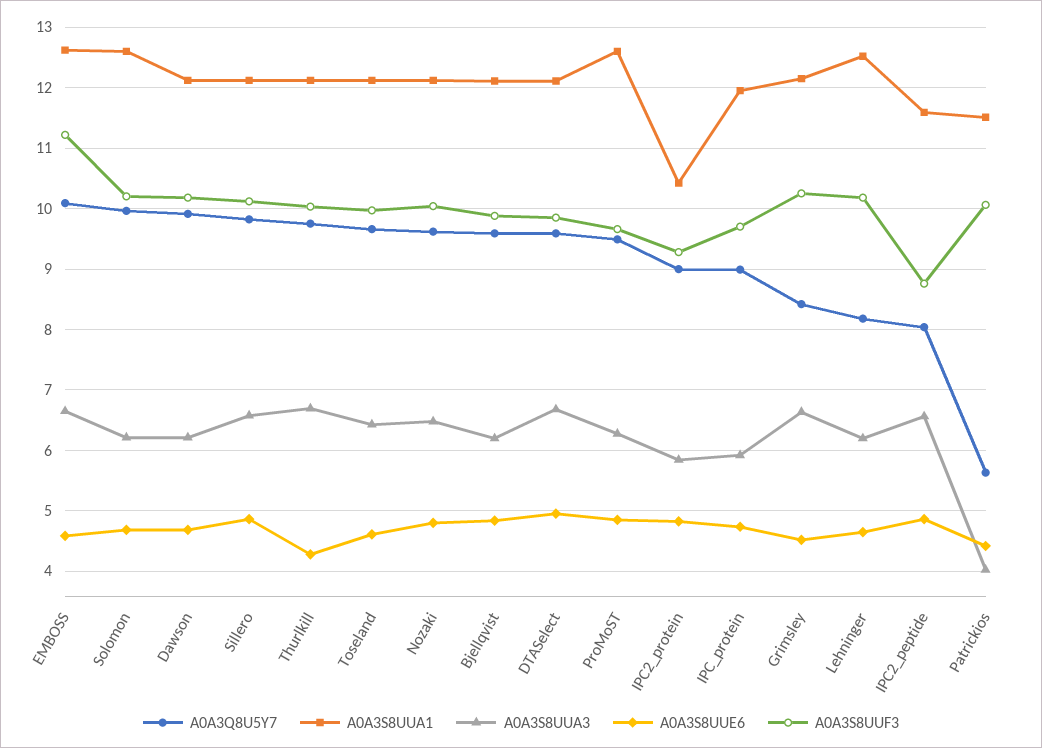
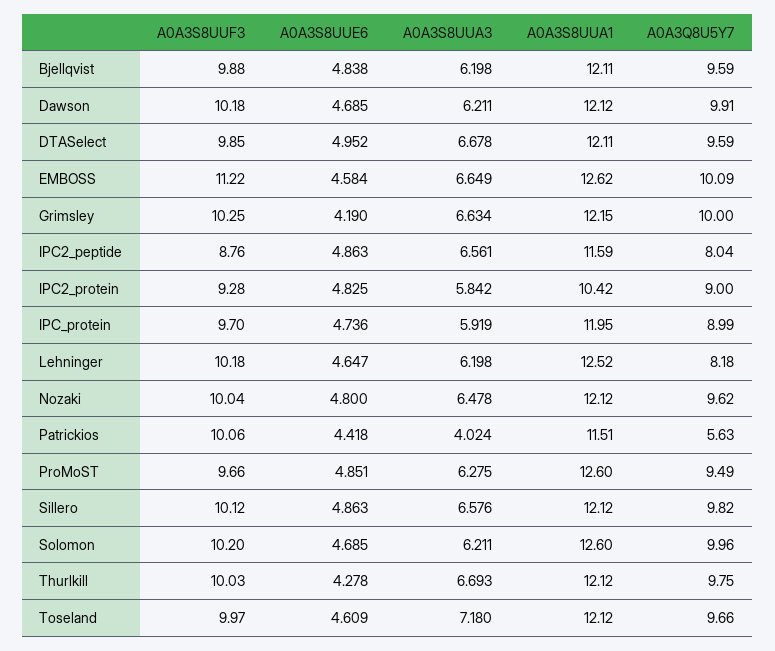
A0A3S8UUA3, Toseland: 6.4 -> 7.18
A0A3Q8U5Y7, Grimsley: 8.4 -> 10
A0A3S8UUE6, Grimsley: 4.5 -> 4.19

